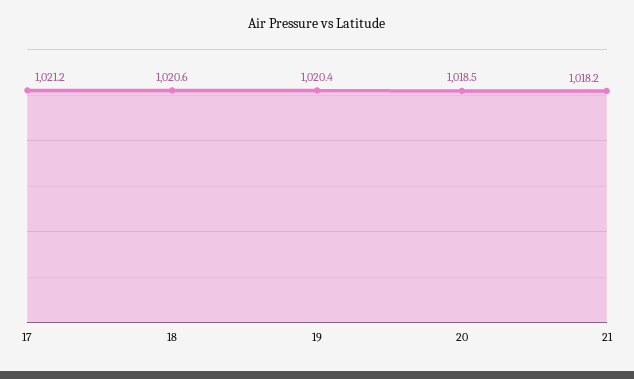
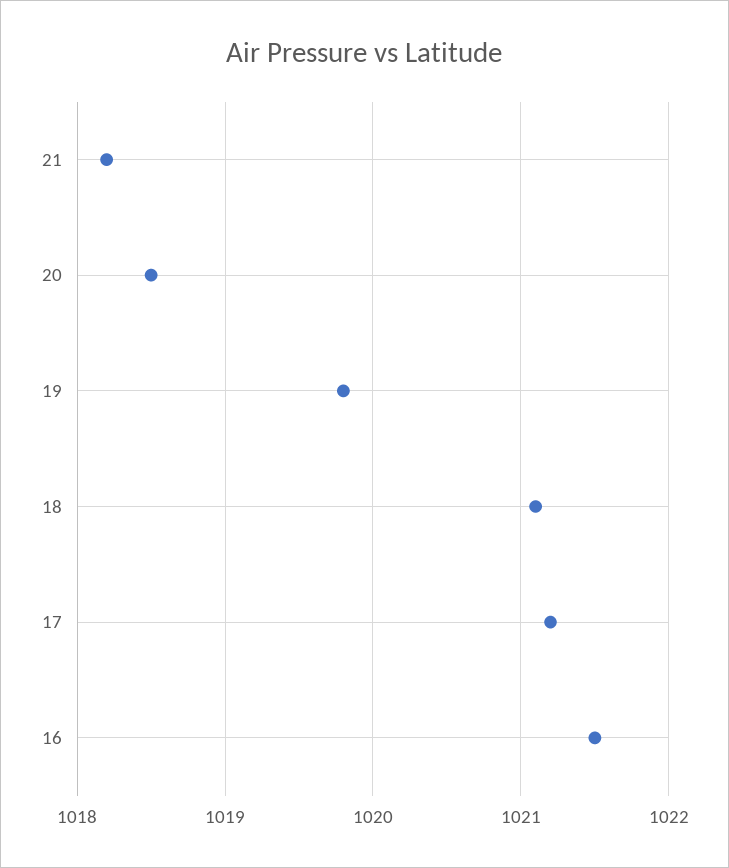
18: 1020.6 -> 1021.1
19: 1020.4 -> 1019.8
16: none -> 1021.5

